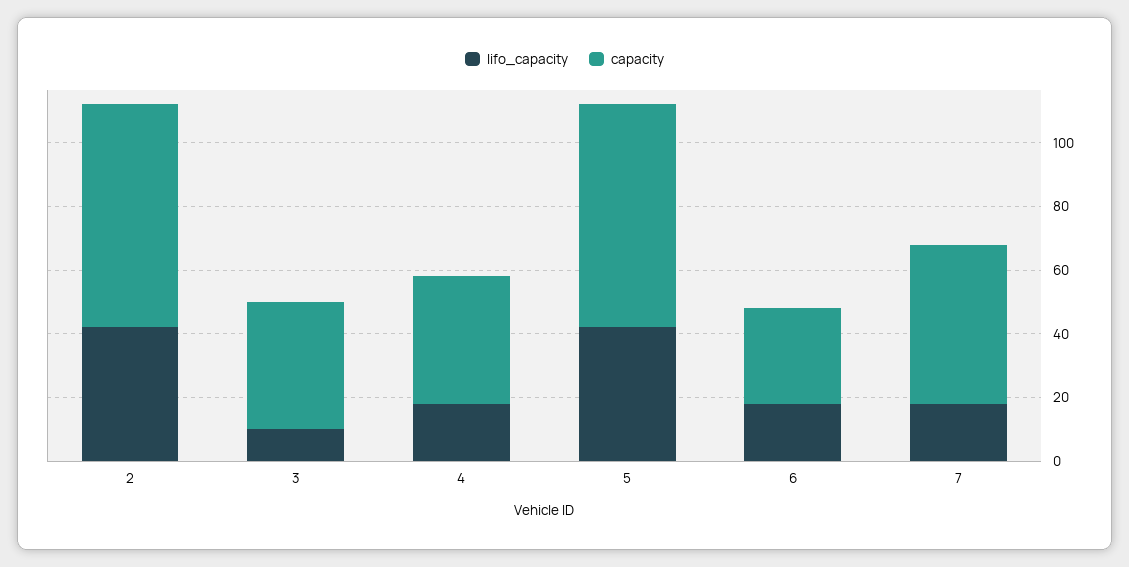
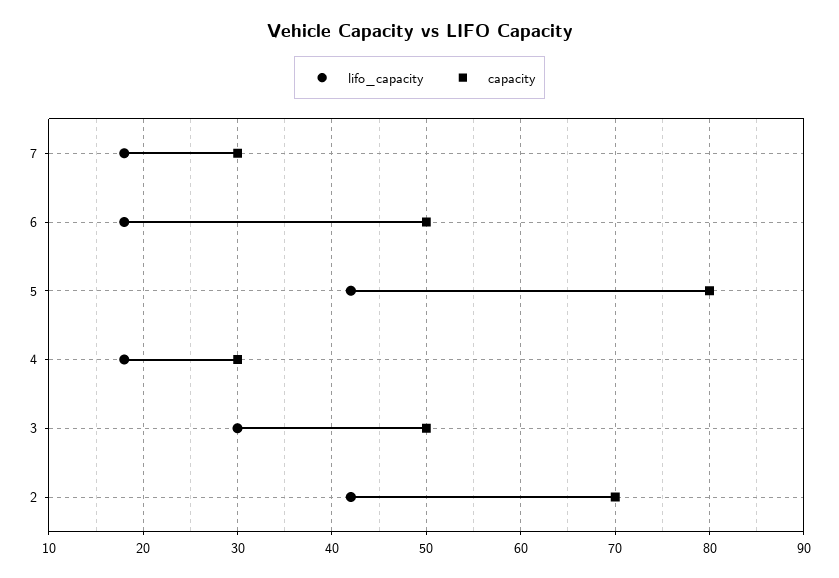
lifo_capacity, 3: 10 -> 30
capacity, 3: 40 -> 50
capacity, 4: 40 -> 30
capacity, 5: 70 -> 80
capacity, 6: 30 -> 50
capacity, 7: 50 -> 30

